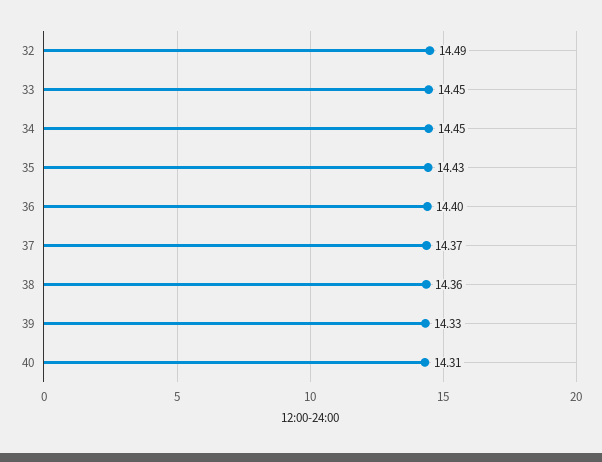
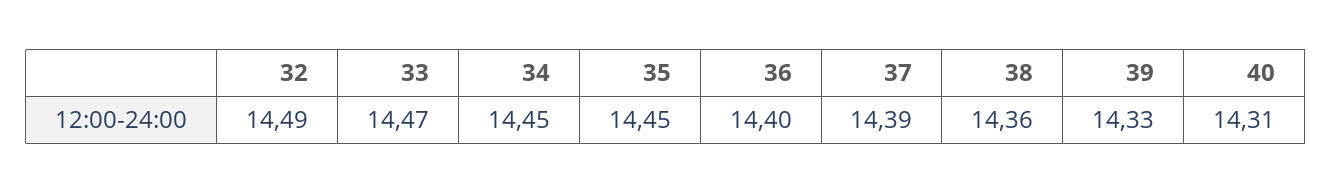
33: 14.45 -> 14.47
35: 14.43 -> 14.45
37: 14.37 -> 14.39

